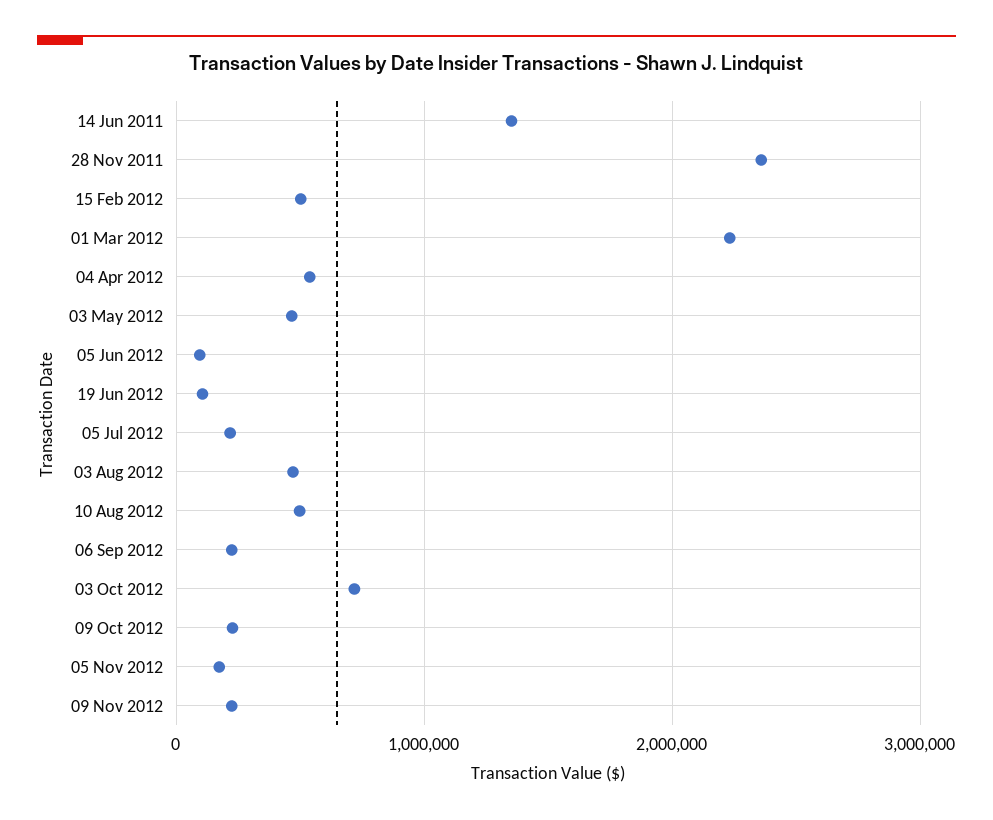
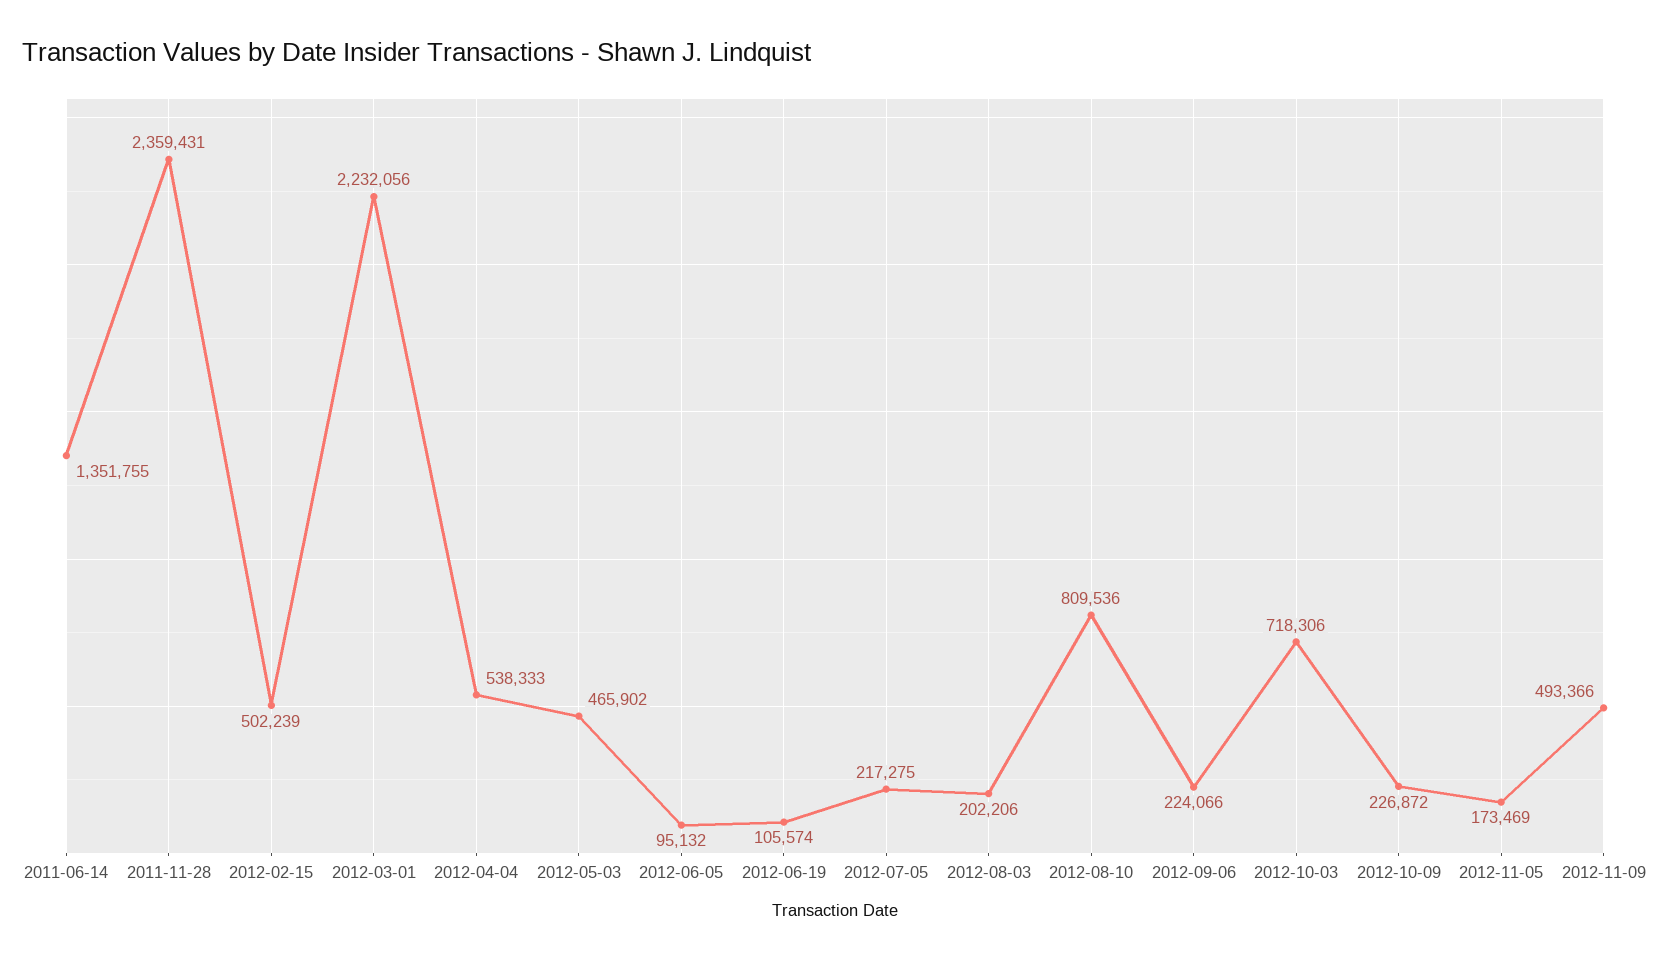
03 Aug 2012: 500000 -> 202206
10 Aug 2012: 500000 -> 809536
09 Nov 2012: 200000 -> 493366

